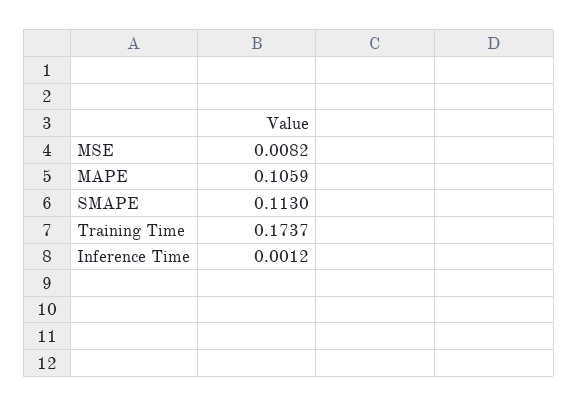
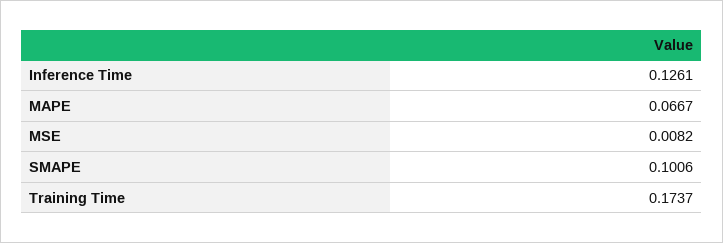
MAPE: 0.1059 -> 0.0667
SMAPE: 0.113 -> 0.1006
Inference Time: 0.0012 -> 0.1261

